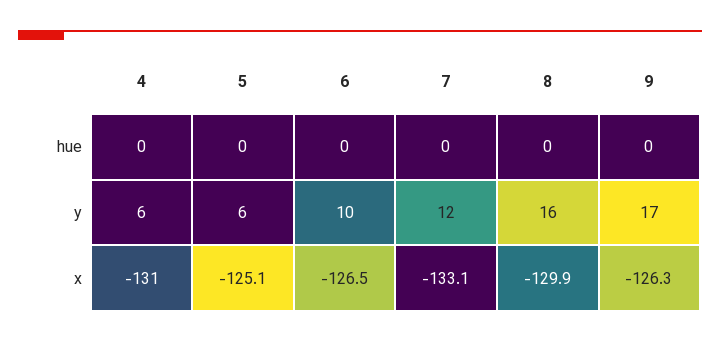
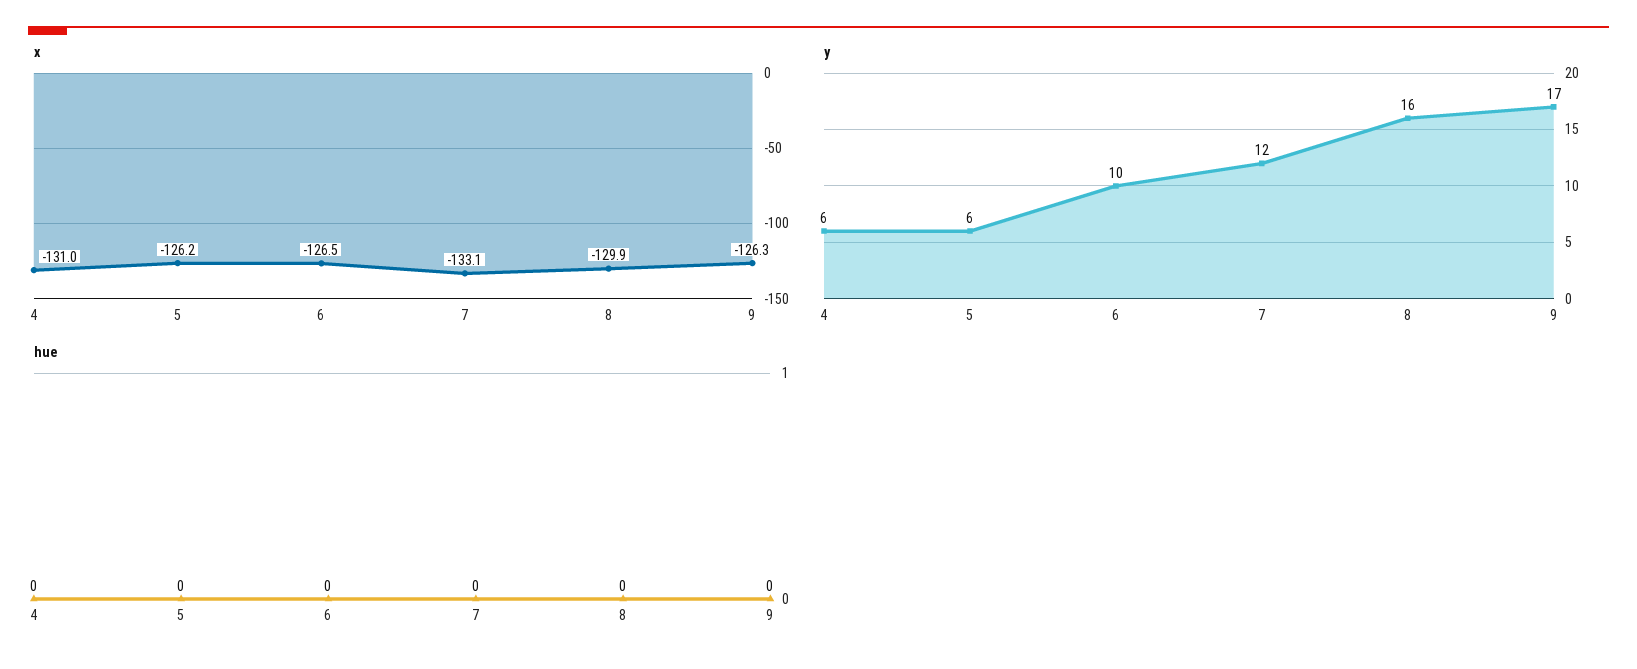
x, 5: -125.1 -> -126.2

